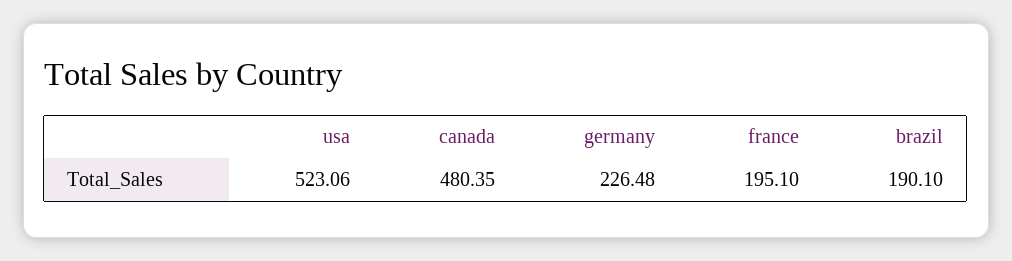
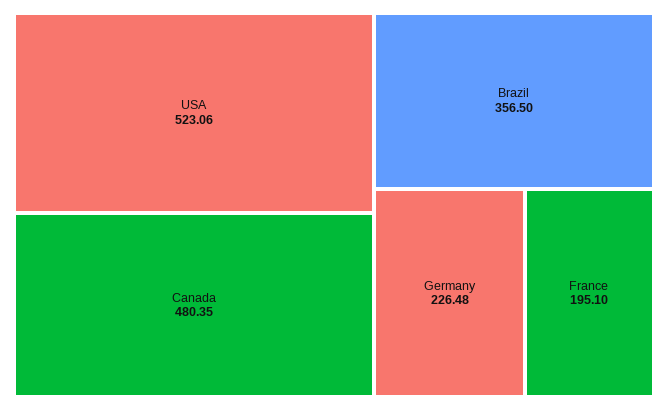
brazil: 190.1 -> 356.5

